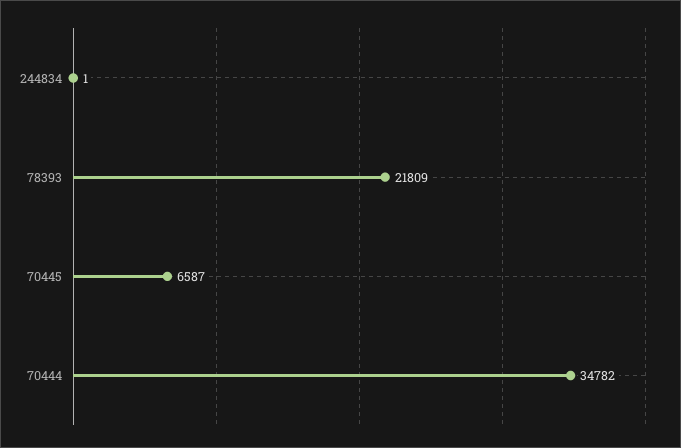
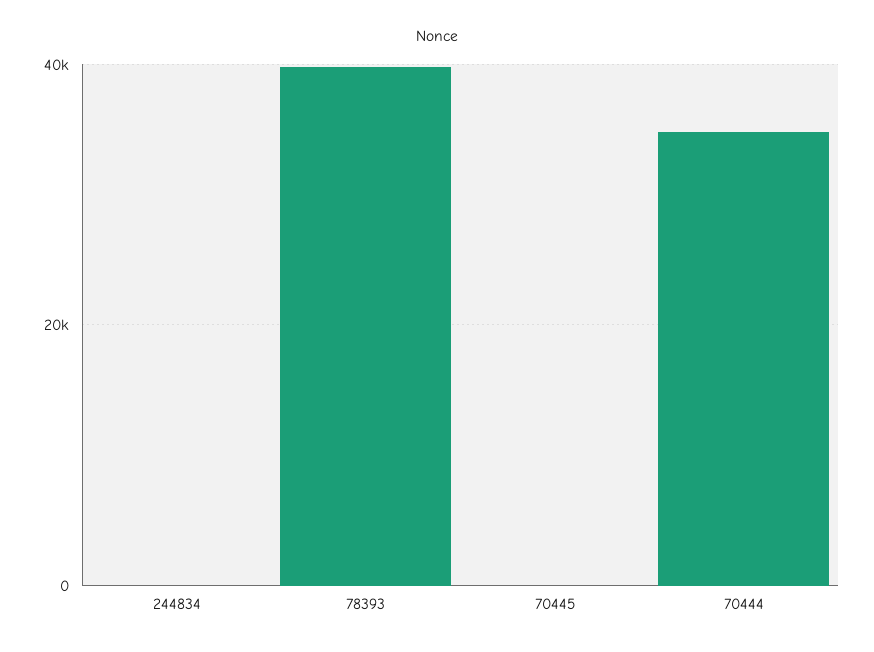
78393: 21809 -> 40000
70445: 6587 -> 0

